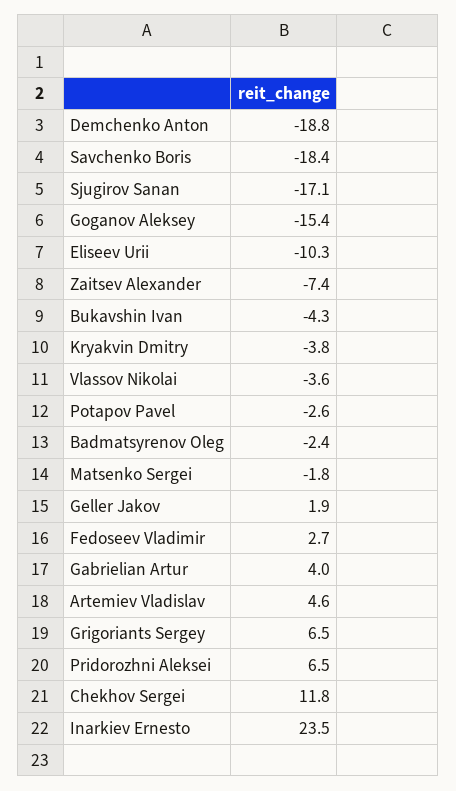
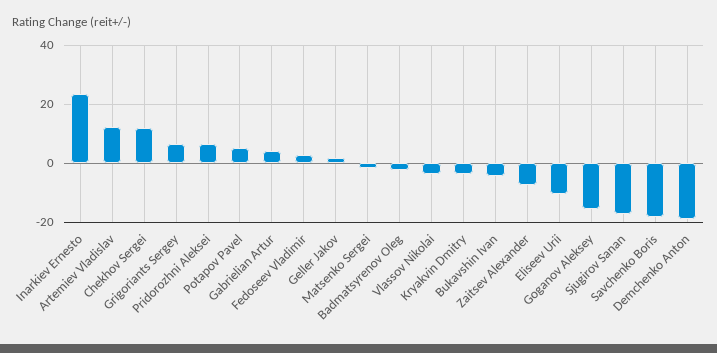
Potapov Pavel: -2.6 -> 5
Artemiev Vladislav: 4.6 -> 12.5

